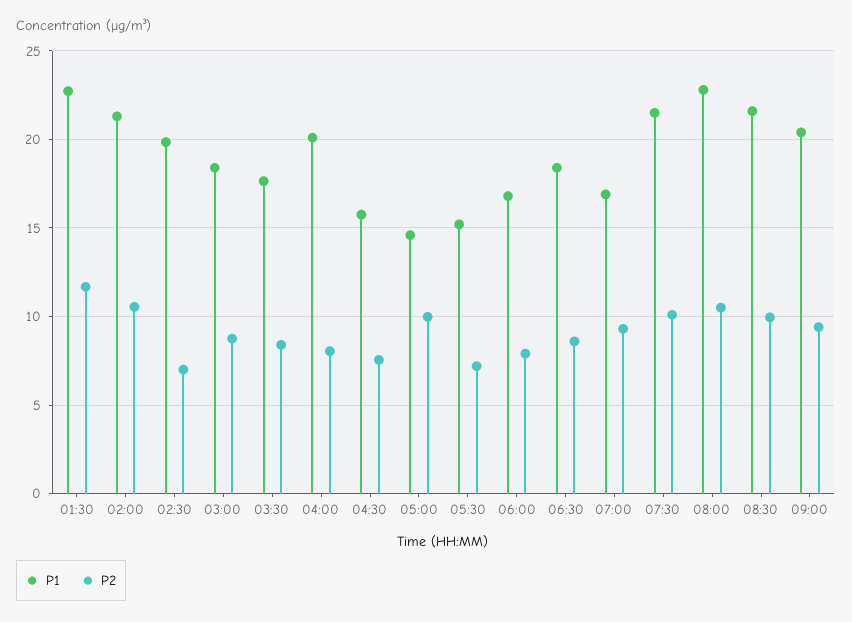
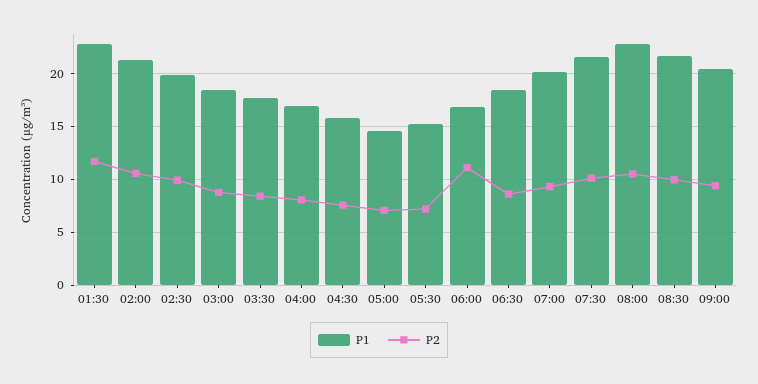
P2, 02:30: 7 -> 10
P1, 04:00: 20 -> 17
P2, 05:00: 10 -> 7
P2, 06:00: 8 -> 11
P1, 07:00: 17 -> 20

